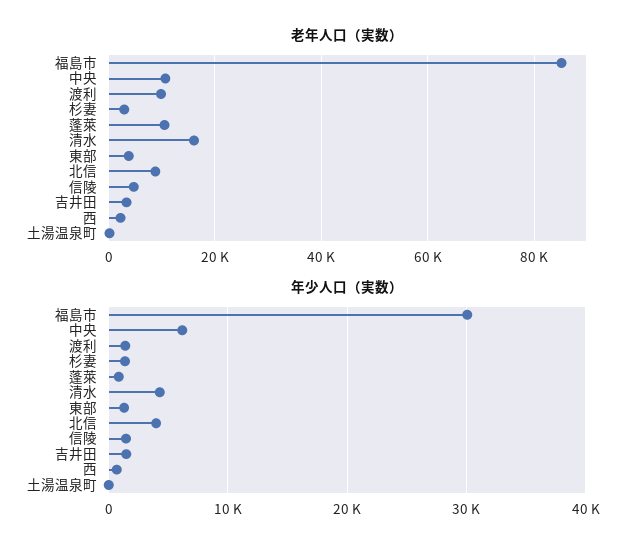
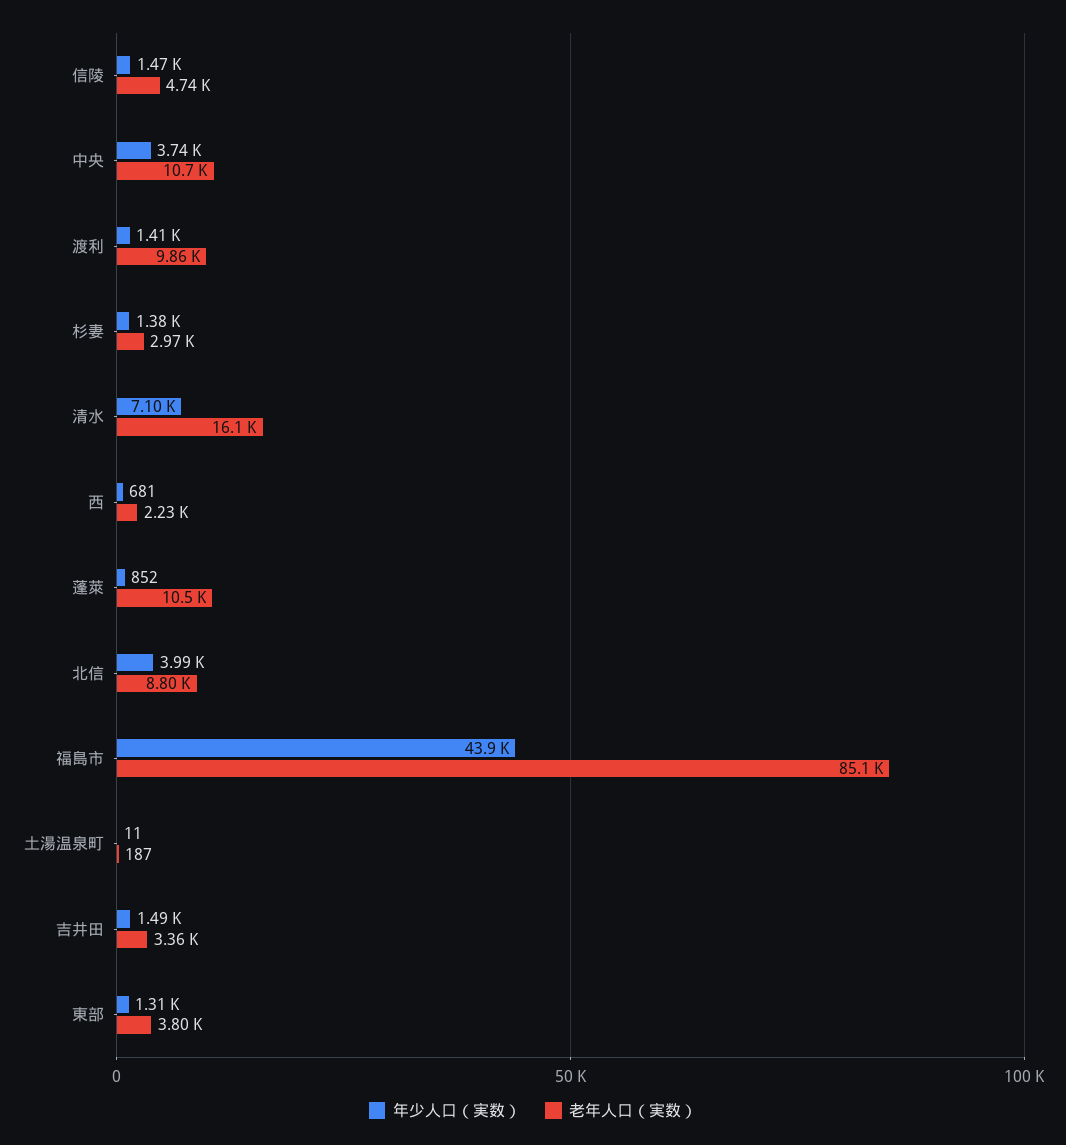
年少人口（実数）, 福島市: 30000 -> 43900
年少人口（実数）, 中央: 6000 -> 3740
年少人口（実数）, 清水: 4000 -> 7100

